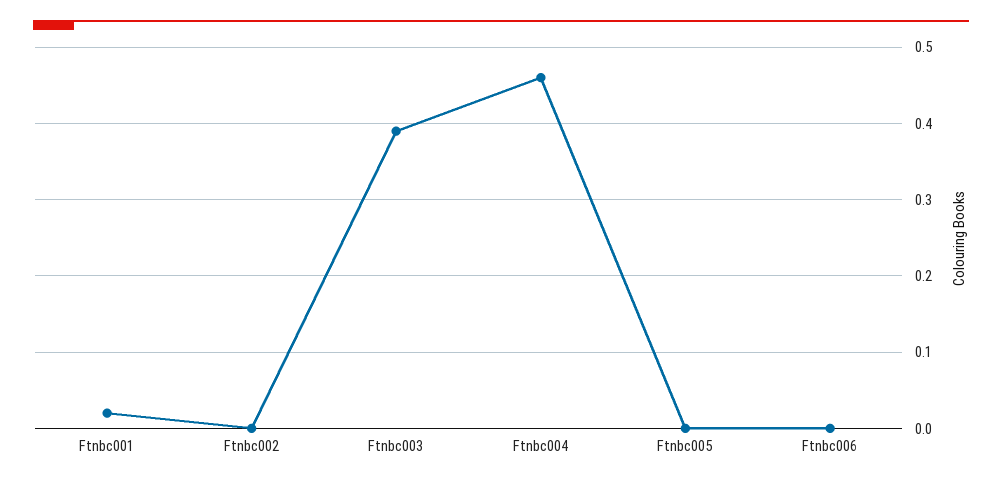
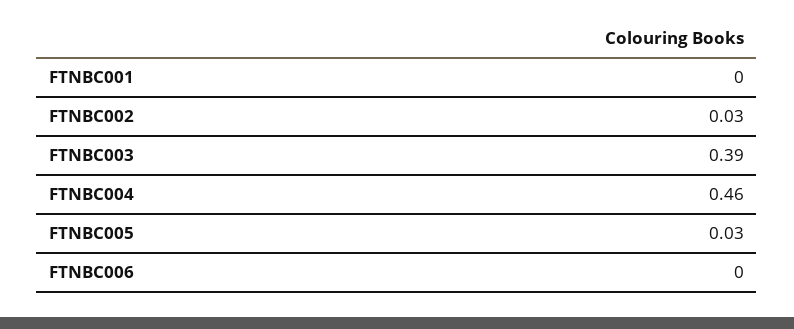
Ftnbc001: 0.02 -> 0
Ftnbc002: 0 -> 0.03
Ftnbc005: 0 -> 0.03

